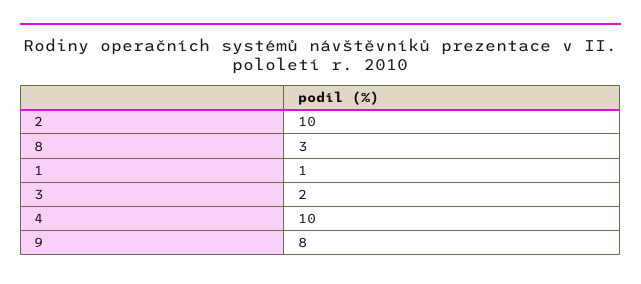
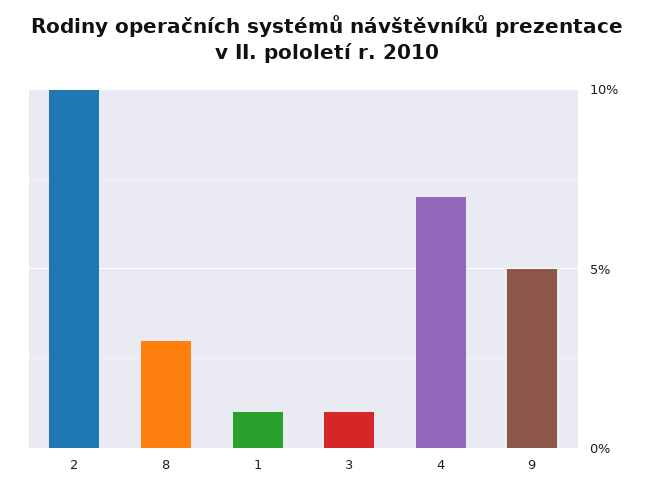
3: 2 -> 1
4: 10 -> 7
9: 8 -> 5

